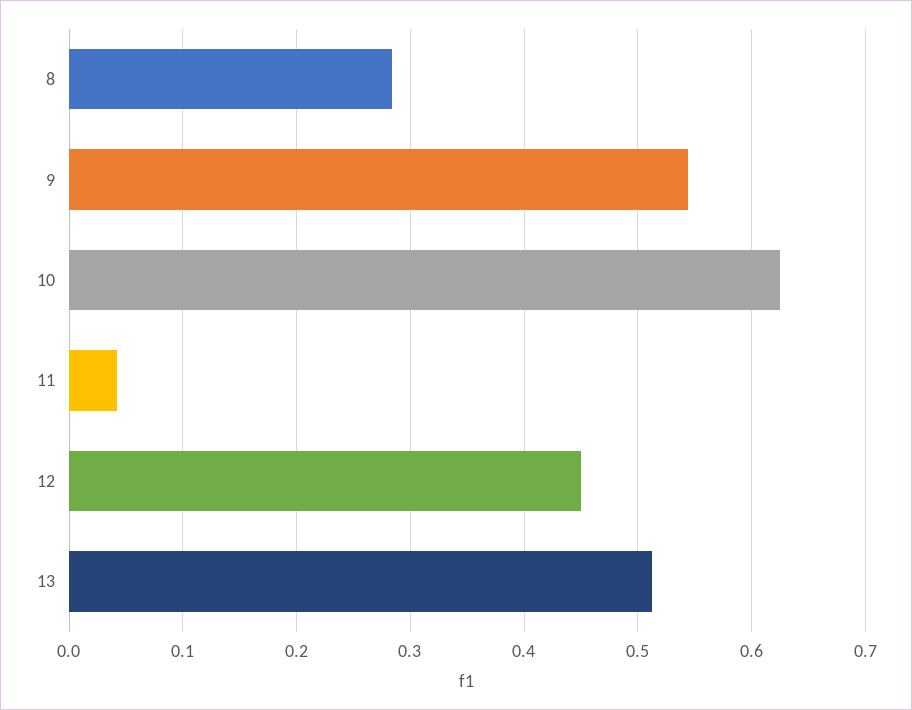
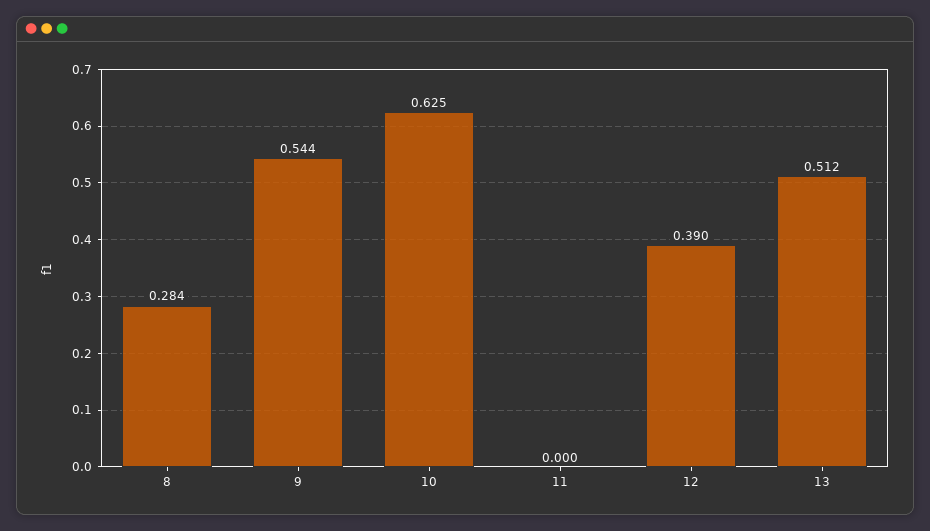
11: 0.04 -> 0
12: 0.45 -> 0.39

